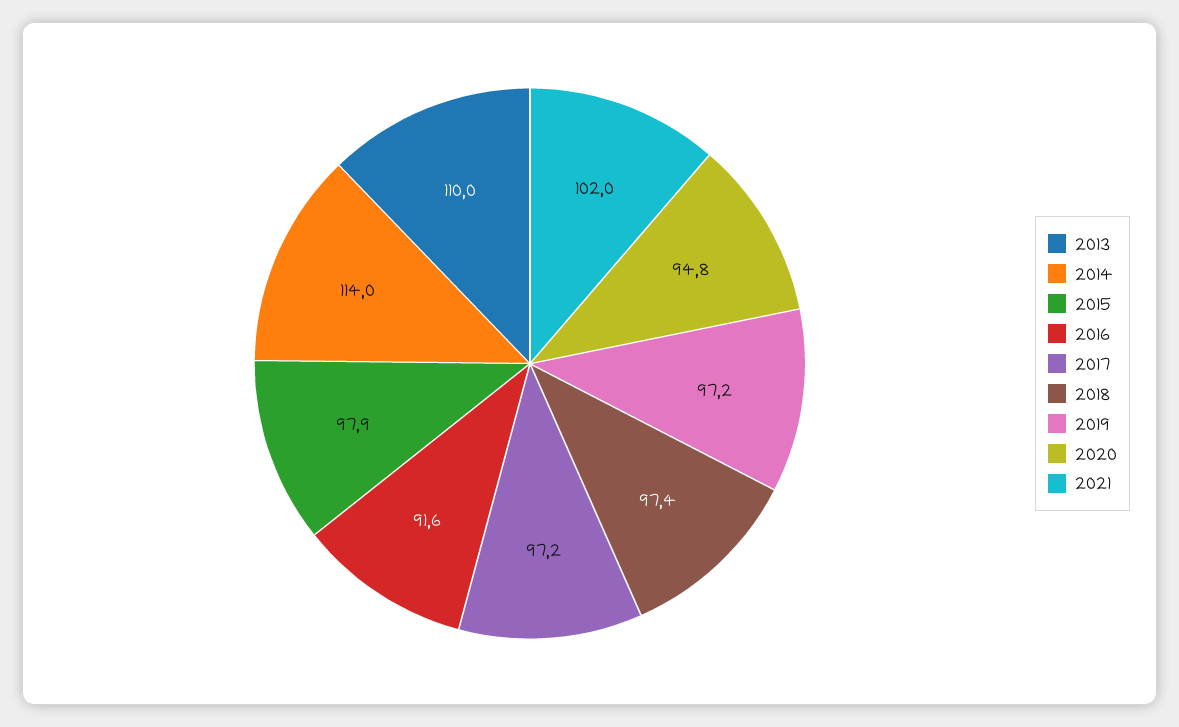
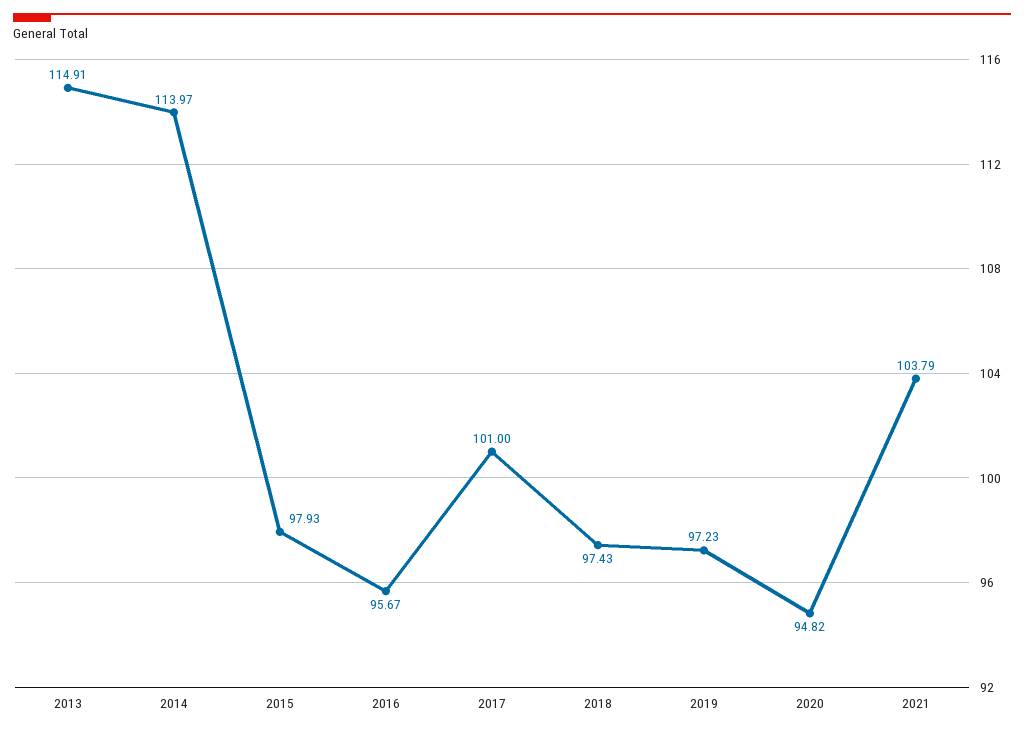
2013: 110 -> 114.91
2016: 91.6 -> 95.67
2017: 97.2 -> 101
2021: 102 -> 103.79

